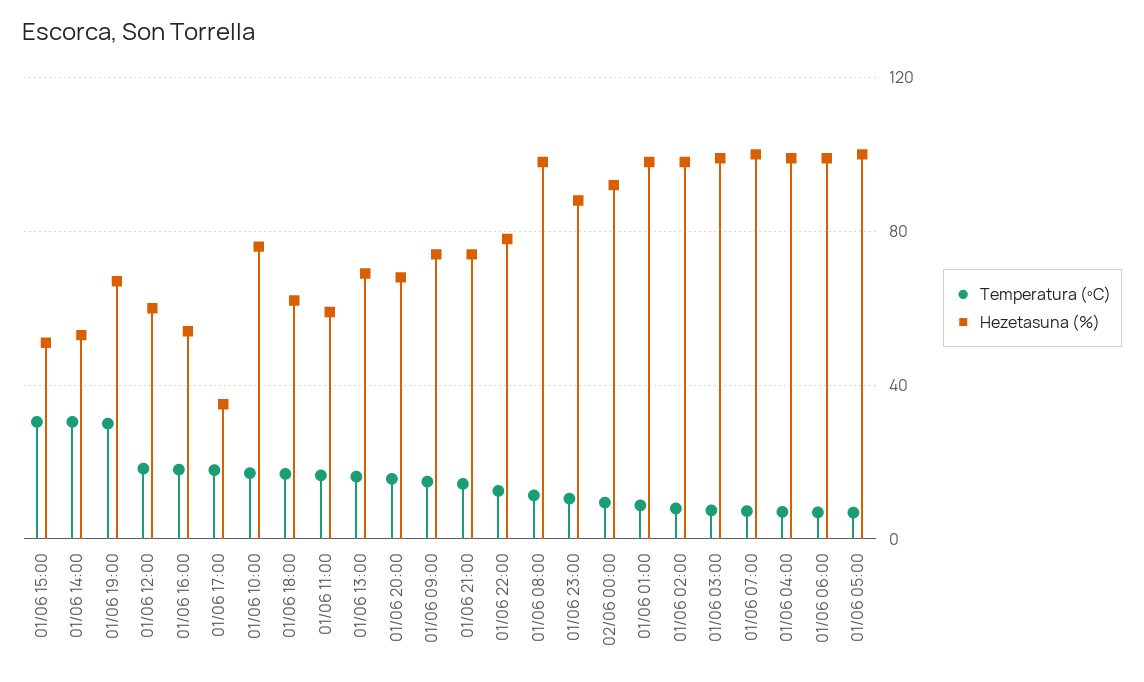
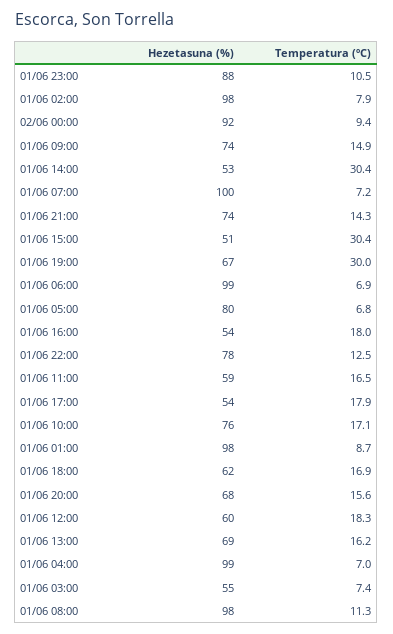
Hezetasuna (%), 01/06 17:00: 35 -> 54
Hezetasuna (%), 01/06 03:00: 100 -> 55
Hezetasuna (%), 01/06 05:00: 100 -> 80

